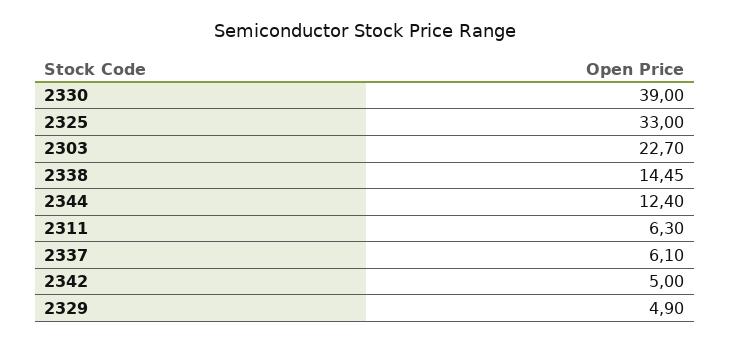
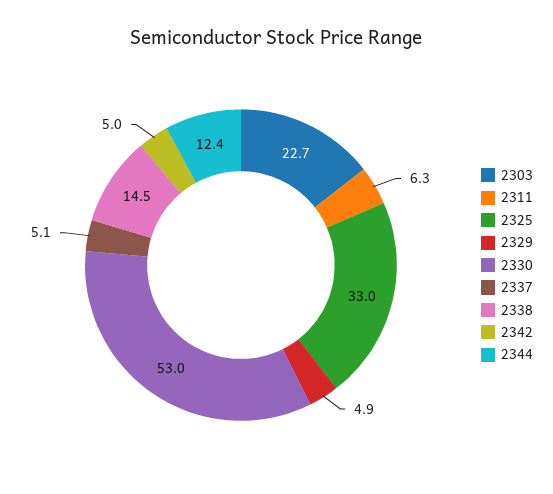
2330: 39 -> 53
2337: 6.1 -> 5.1

